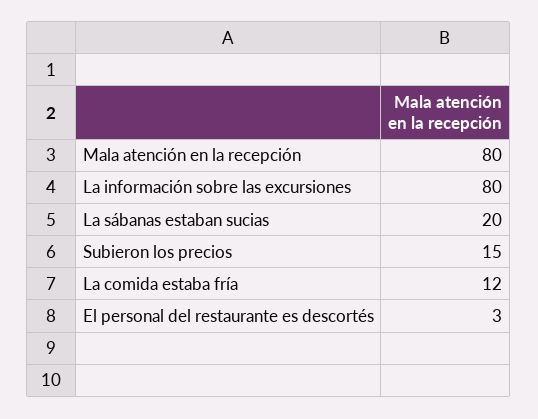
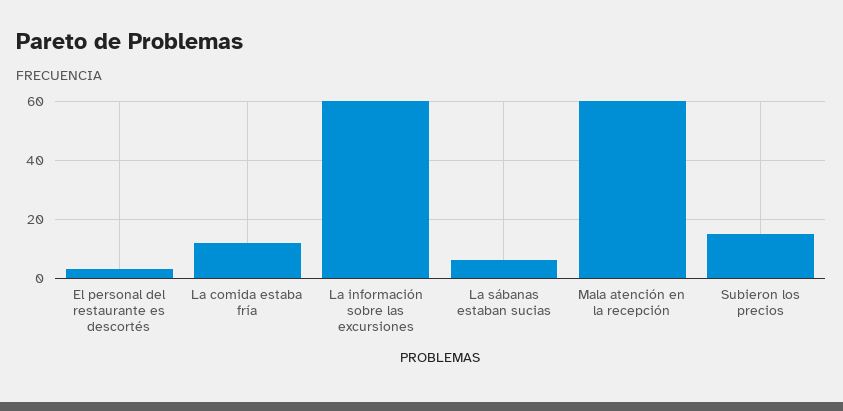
Mala atención en la recepción: 80 -> 60
La información sobre las excursiones: 80 -> 60
La sábanas estaban sucias: 20 -> 5

